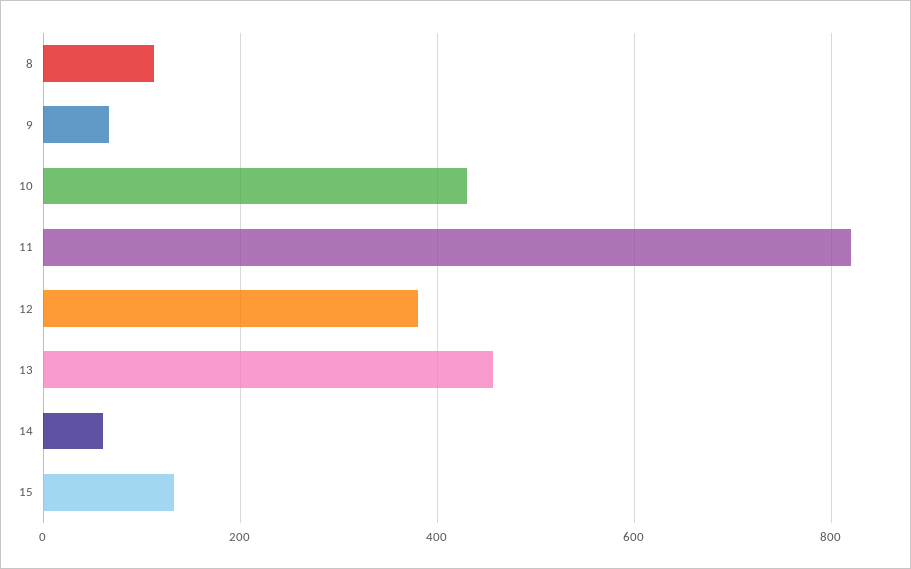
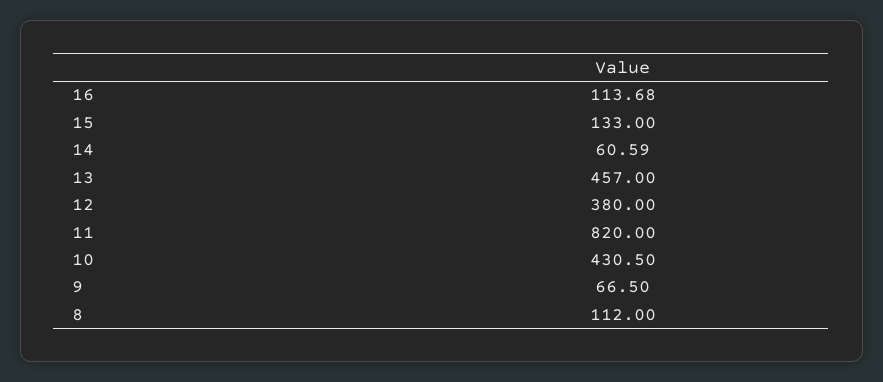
16: none -> 113.68

